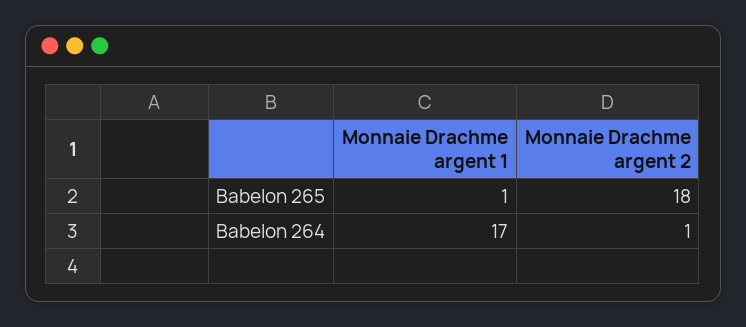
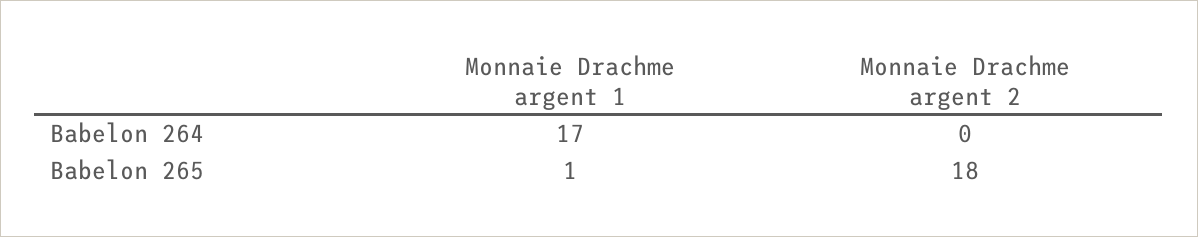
Monnaie Drachme argent 2, Babelon 264: 1 -> 0

